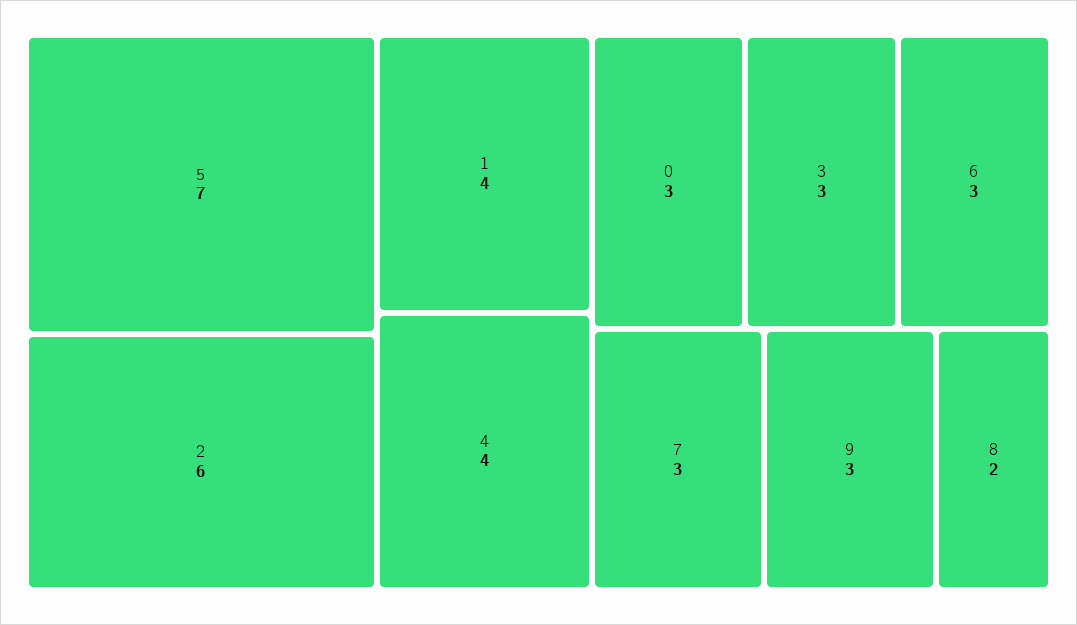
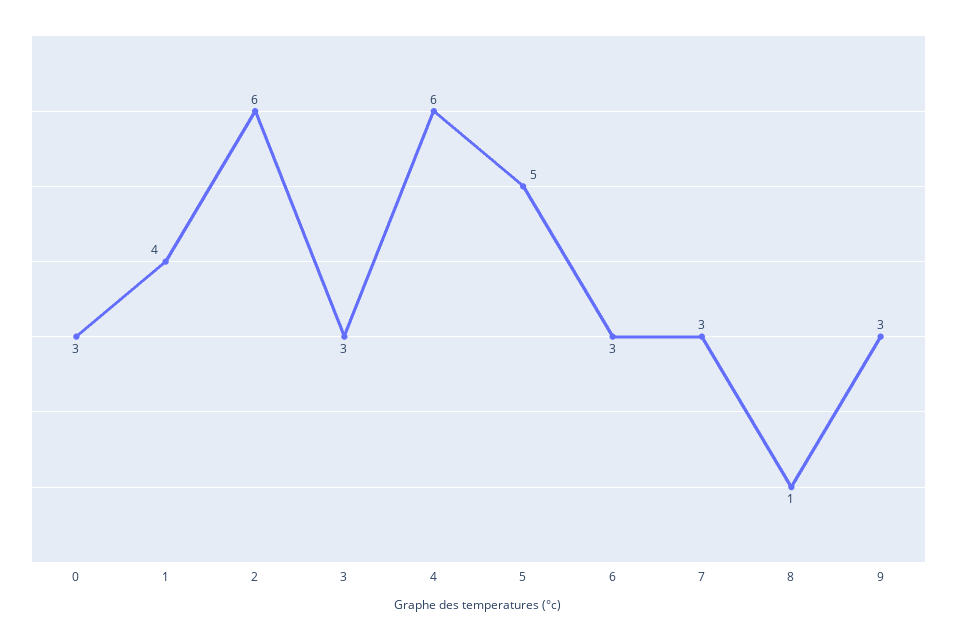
5: 7 -> 5
4: 4 -> 6
8: 2 -> 1

